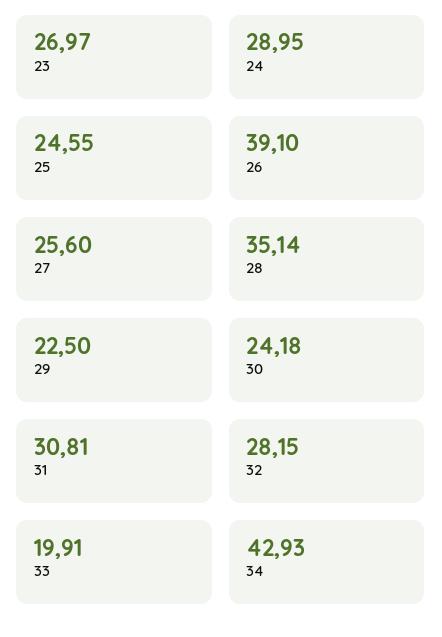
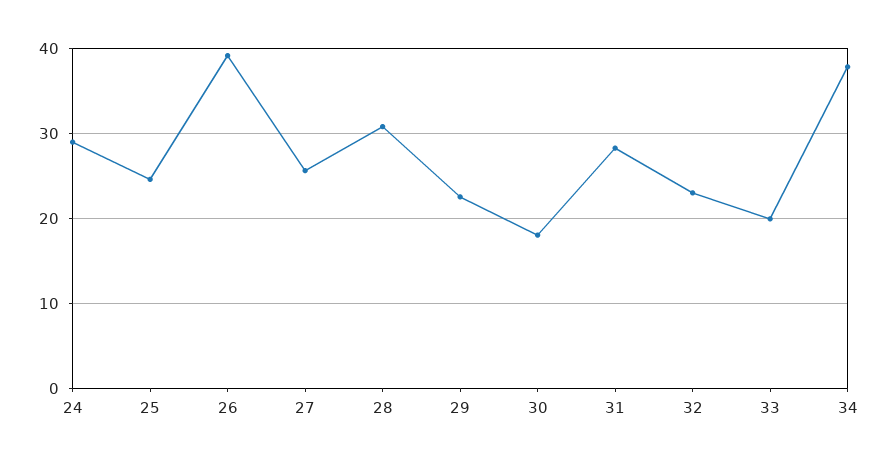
23: 26.97 -> none
28: 35.14 -> 31
30: 24.18 -> 18
31: 30.81 -> 28
32: 28.15 -> 23
34: 42.93 -> 38

